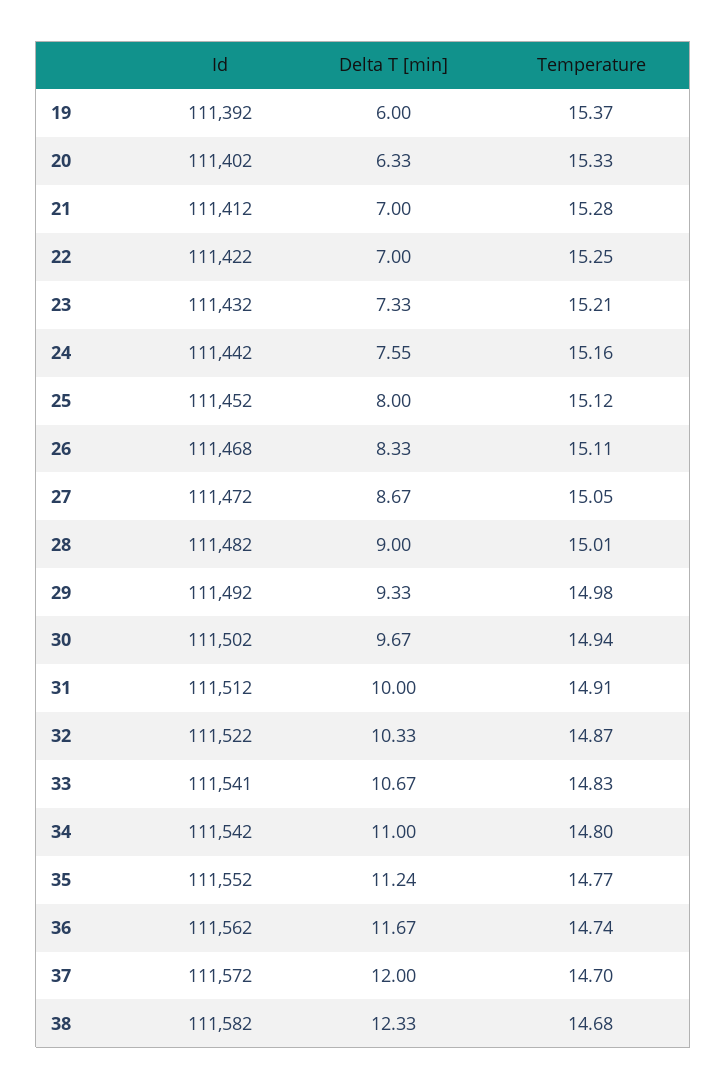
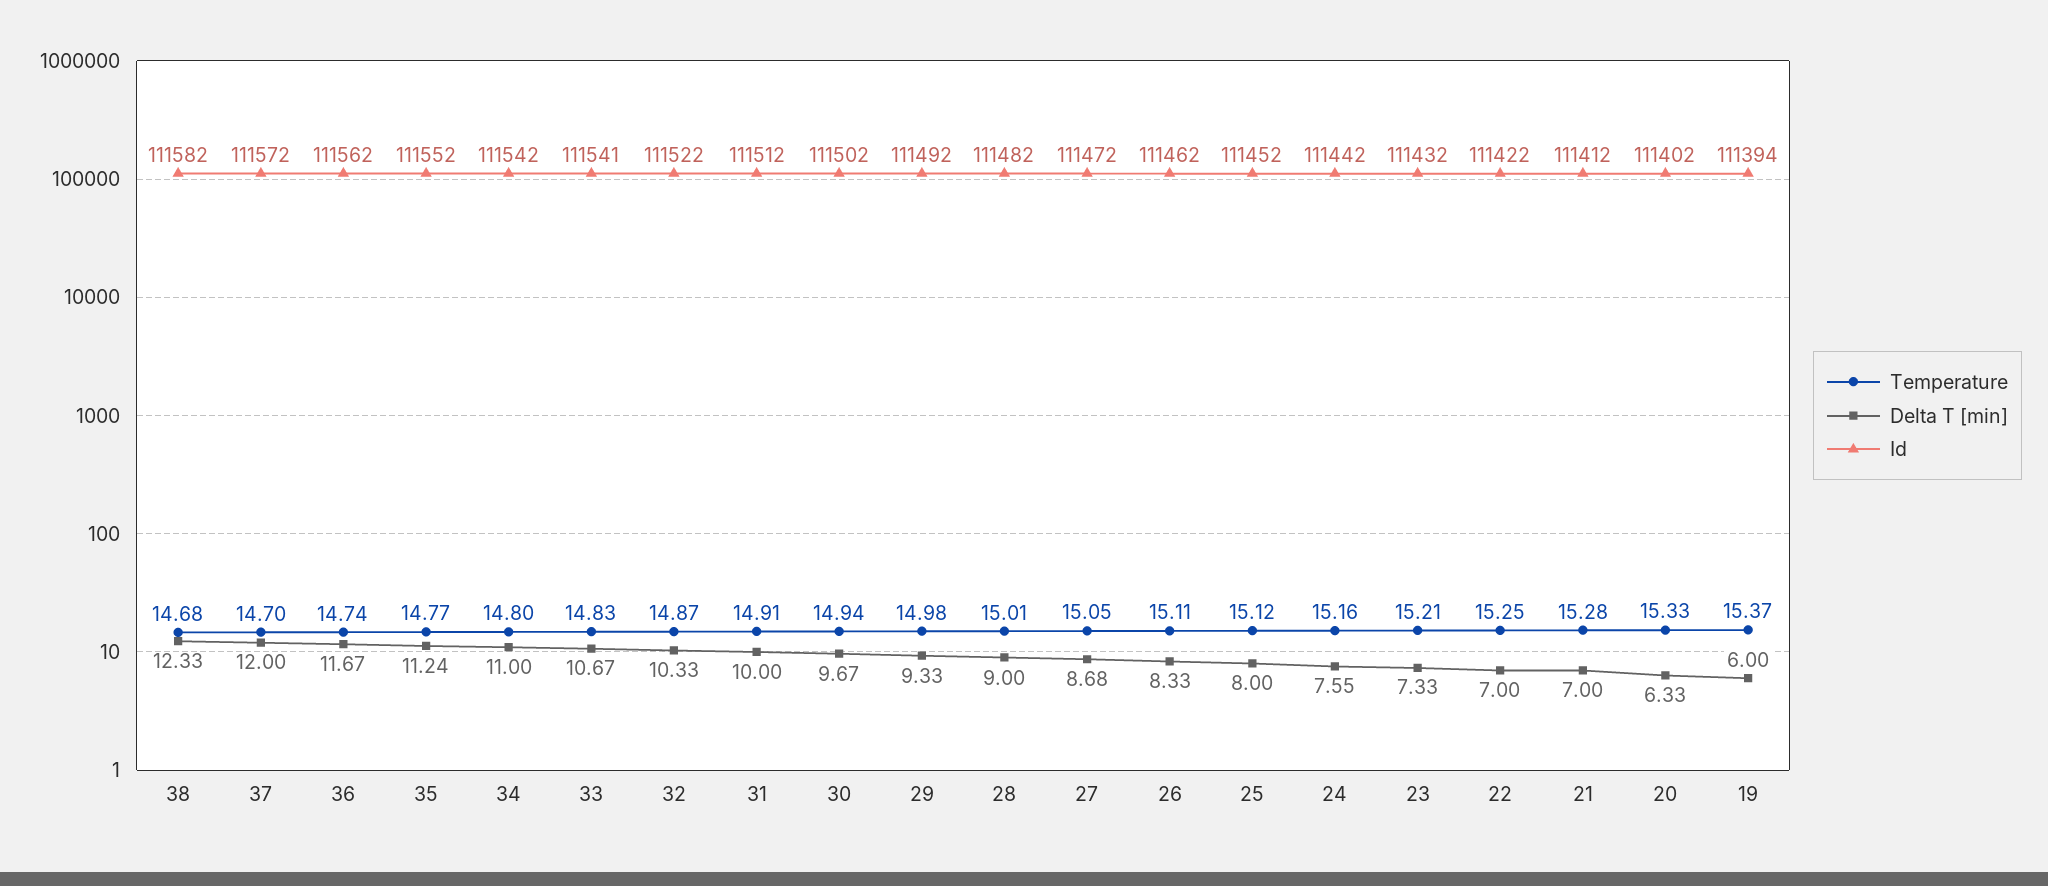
Id, 19: 111392 -> 111394
Id, 26: 111468 -> 111462
Delta T [min], 27: 8.67 -> 8.68

